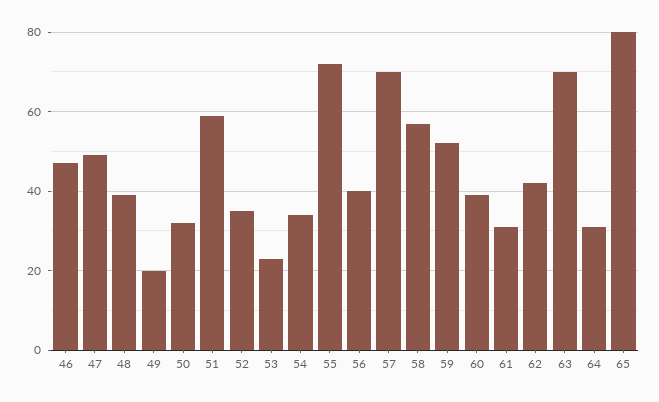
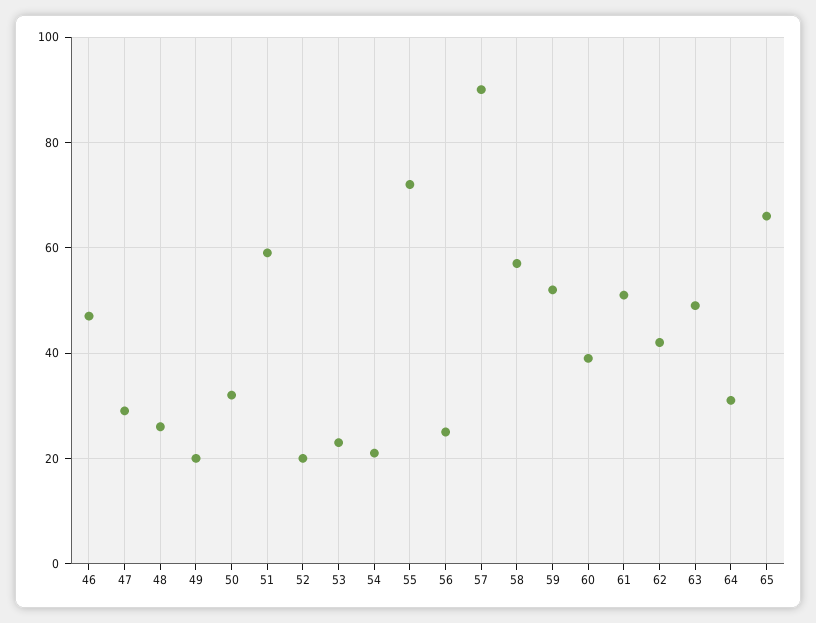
47: 50 -> 30
48: 40 -> 25
52: 35 -> 20
54: 35 -> 20
56: 40 -> 25
57: 70 -> 90
61: 30 -> 50
63: 70 -> 50
65: 80 -> 65

